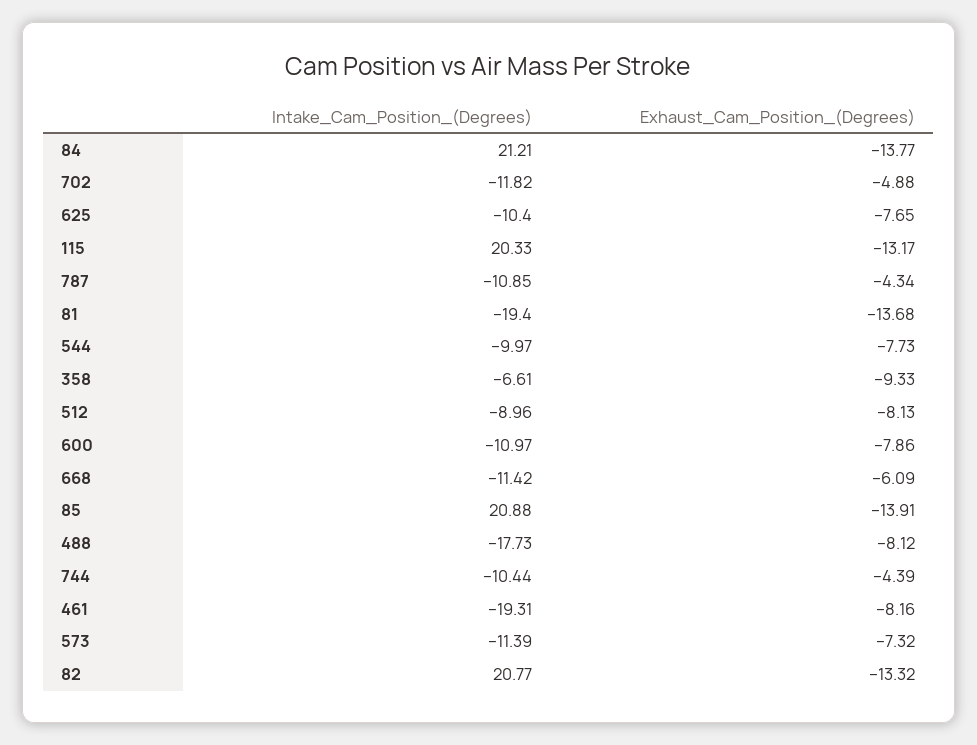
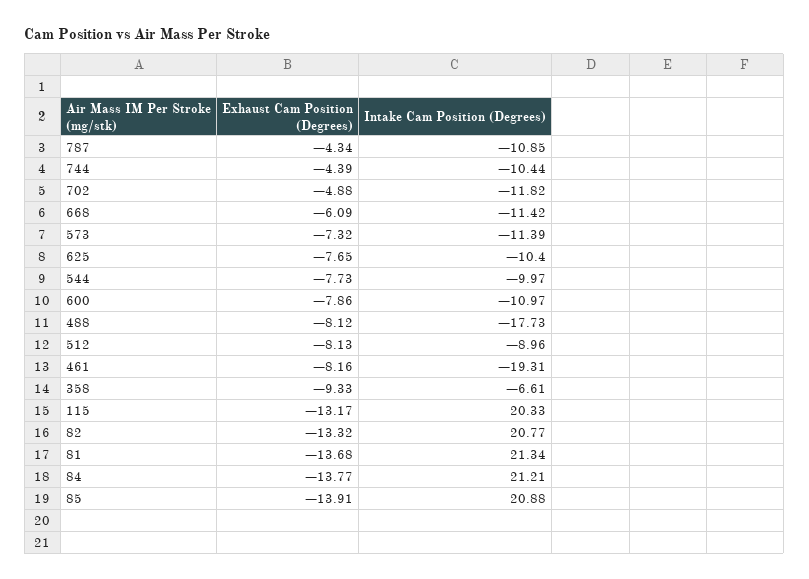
Intake_Cam_Position_(Degrees), 81: -19.4 -> 21.34

